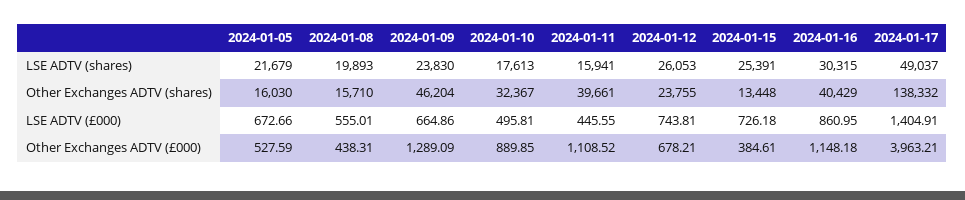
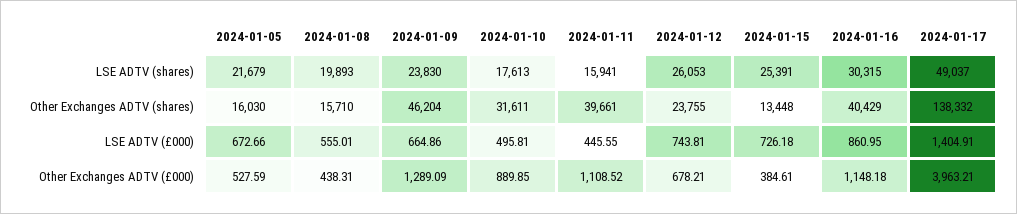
2024-01-10, Other Exchanges ADTV (shares): 32367 -> 31611

